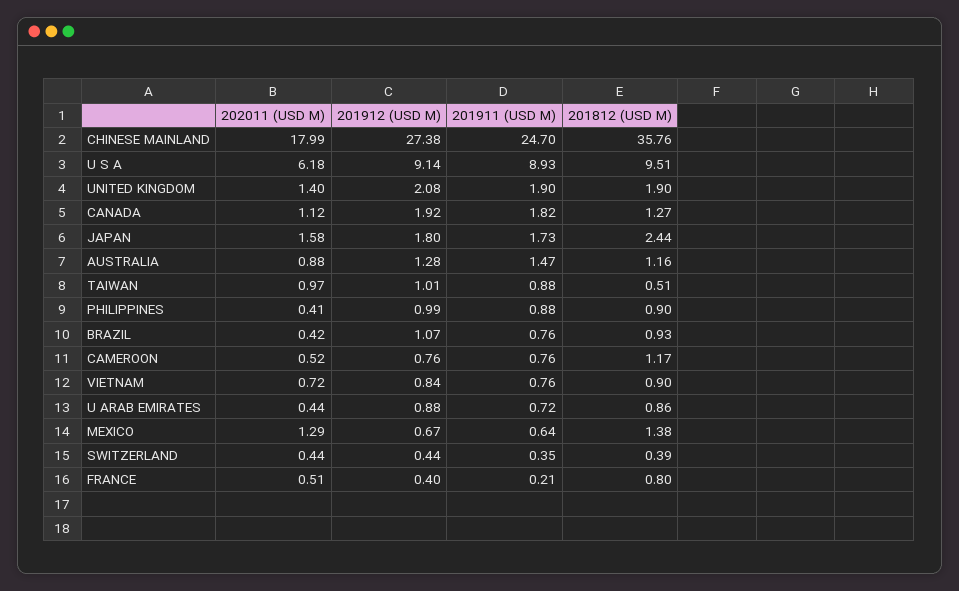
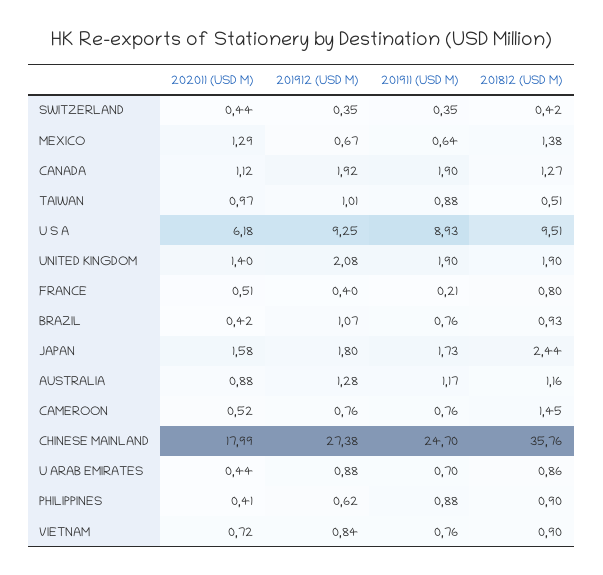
201912 (USD M), U S A: 9.14 -> 9.25
201911 (USD M), CANADA: 1.82 -> 1.9
201911 (USD M), AUSTRALIA: 1.47 -> 1.17
201912 (USD M), PHILIPPINES: 0.99 -> 0.62
201812 (USD M), CAMEROON: 1.17 -> 1.45
201911 (USD M), U ARAB EMIRATES: 0.72 -> 0.7
201912 (USD M), SWITZERLAND: 0.44 -> 0.35
201812 (USD M), SWITZERLAND: 0.39 -> 0.42

